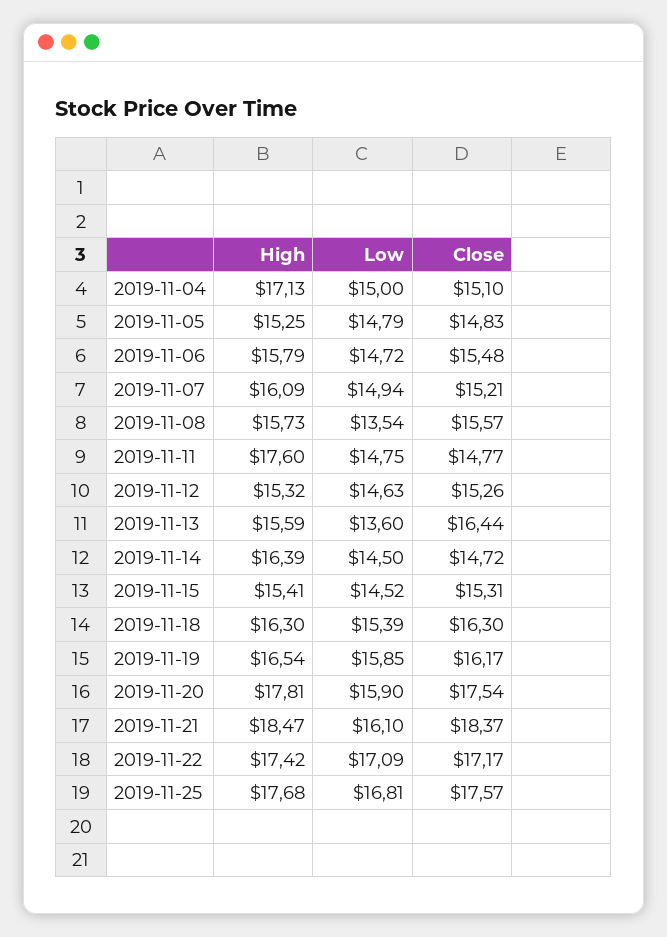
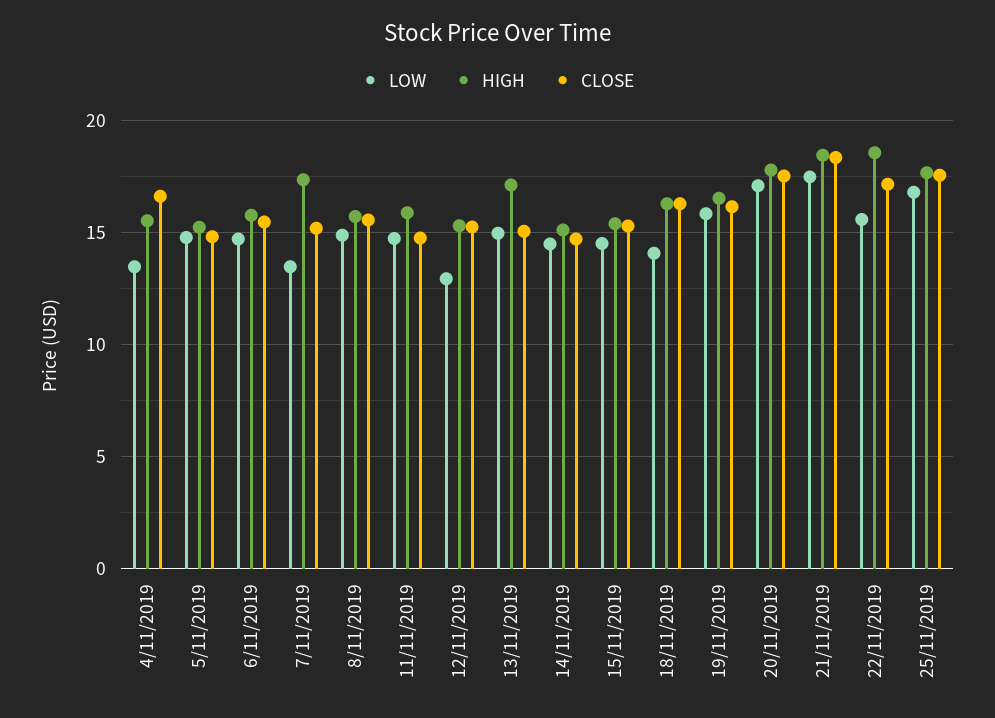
High, 2019-11-04: 17.13 -> 15.5
Low, 2019-11-04: 15 -> 13.5
Close, 2019-11-04: 15.1 -> 16.5
High, 2019-11-07: 16.09 -> 17.5
Low, 2019-11-07: 14.94 -> 13.5
Low, 2019-11-08: 13.54 -> 15
High, 2019-11-11: 17.6 -> 16
Low, 2019-11-12: 14.63 -> 13
High, 2019-11-13: 15.59 -> 17
Low, 2019-11-13: 13.6 -> 15
Close, 2019-11-13: 16.44 -> 15
High, 2019-11-14: 16.39 -> 15
Low, 2019-11-18: 15.39 -> 14
Low, 2019-11-20: 15.9 -> 17
Low, 2019-11-21: 16.1 -> 17.5
High, 2019-11-22: 17.42 -> 18.5
Low, 2019-11-22: 17.09 -> 15.5

